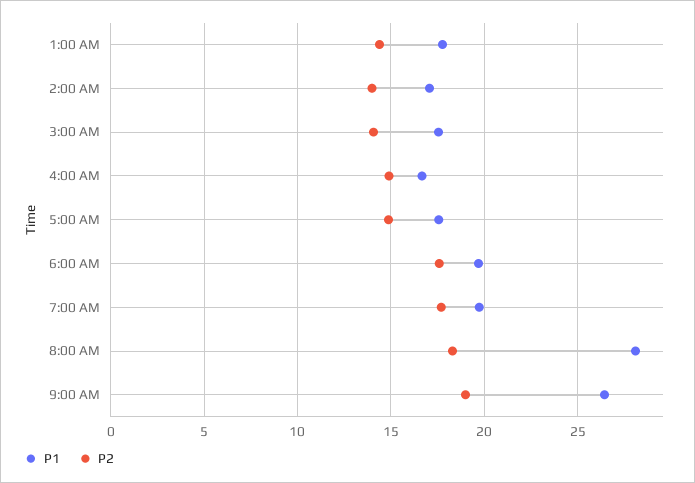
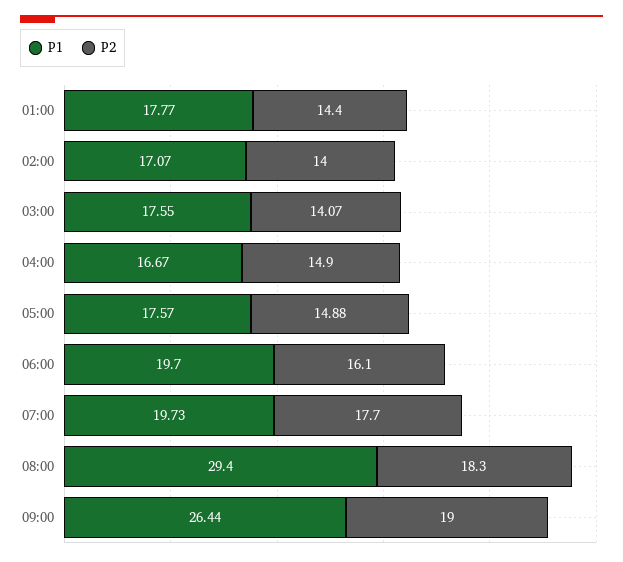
P2, 6:00 AM: 17.5 -> 16.1
P1, 8:00 AM: 28 -> 29.4

